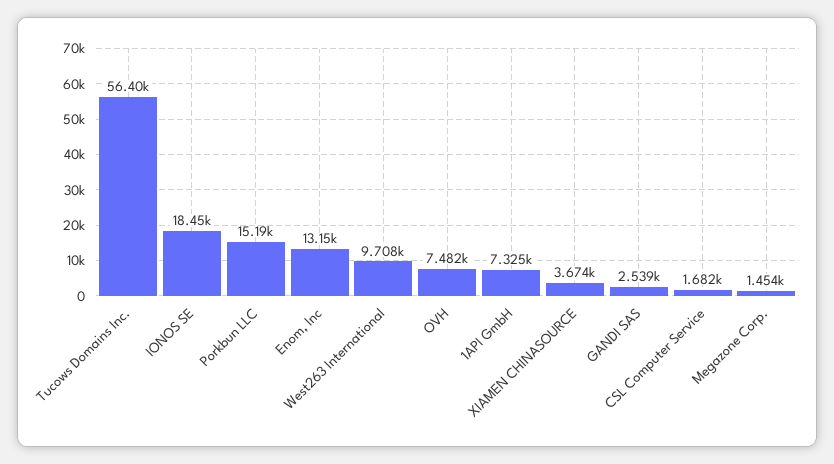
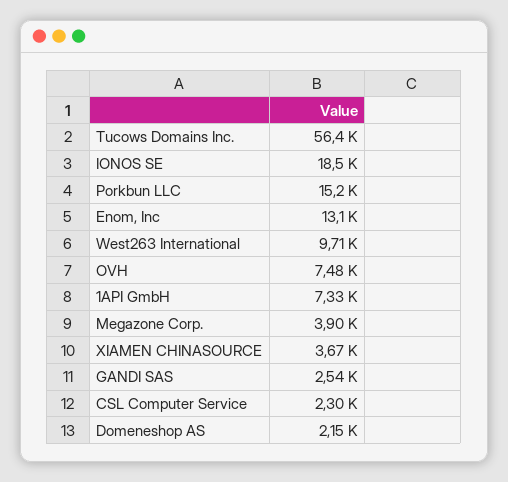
CSL Computer Service: 1682 -> 2300
Megazone Corp.: 1454 -> 3900
Domeneshop AS: none -> 2150

